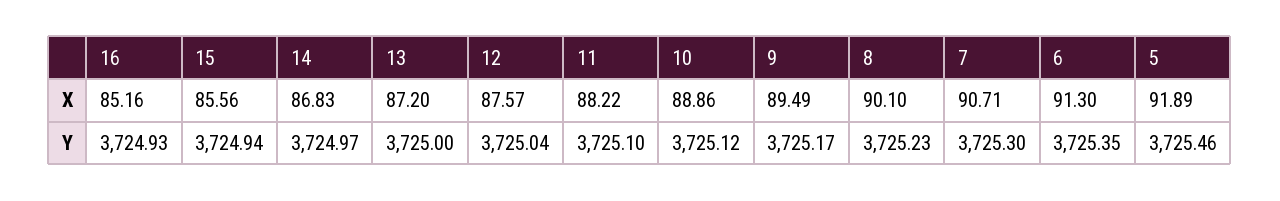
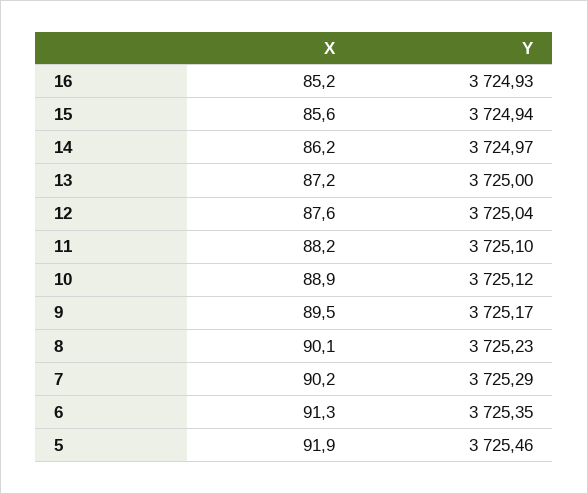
14, X: 86.83 -> 86.2
7, X: 90.71 -> 90.2
7, Y: 3725.3 -> 3725.29

